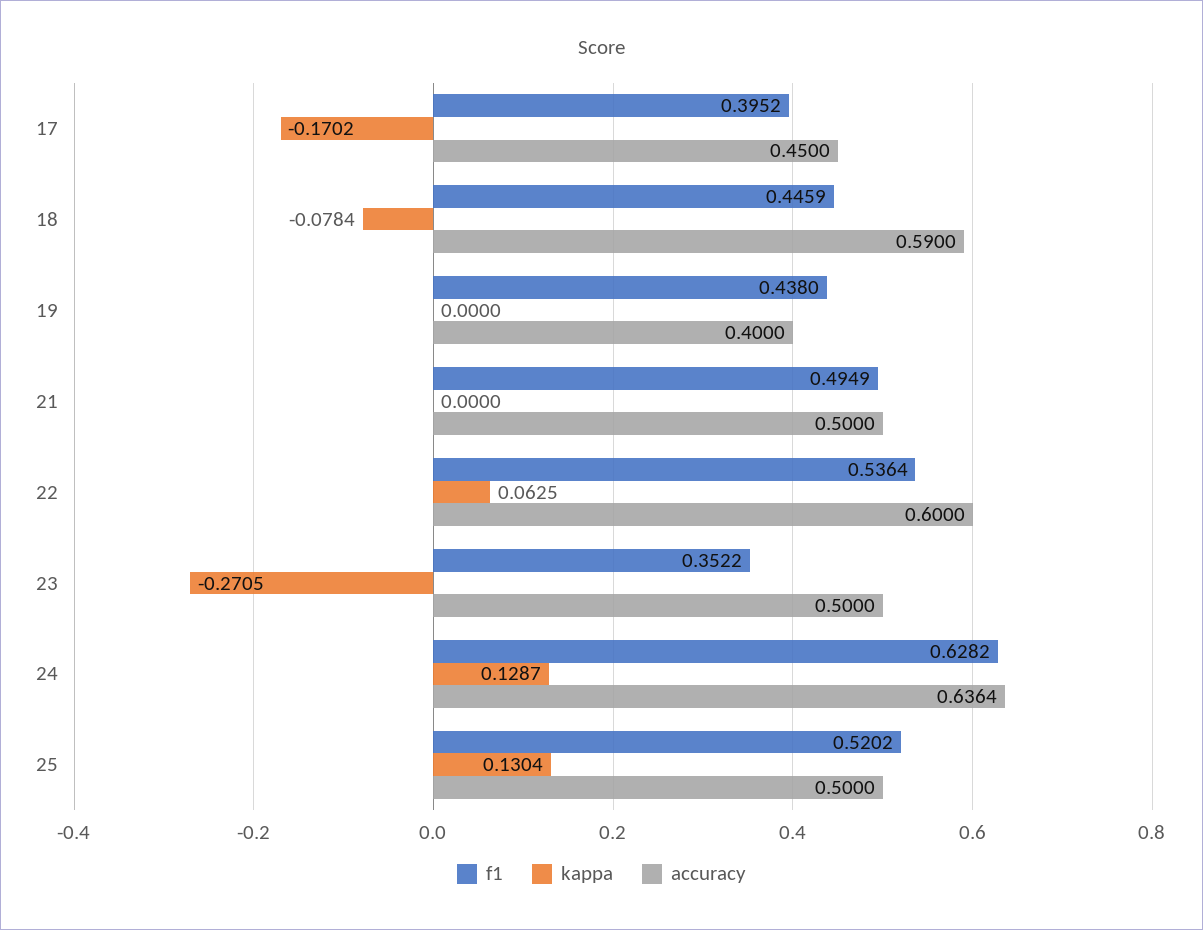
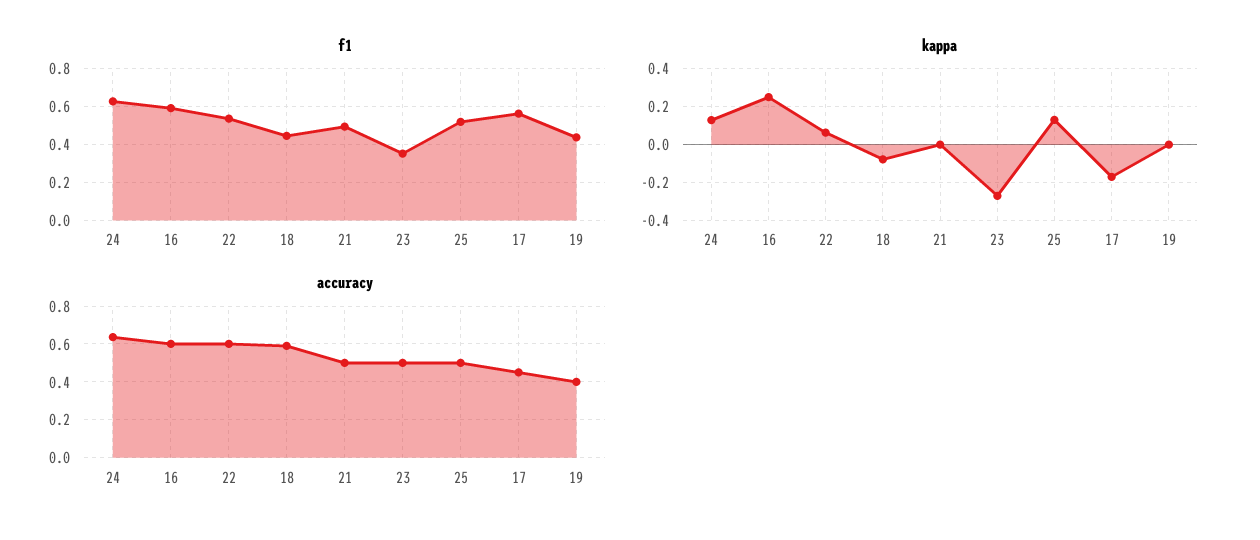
f1, 17: 0.3952 -> 0.55
f1, 16: none -> 0.6
kappa, 16: none -> 0.25
accuracy, 16: none -> 0.6

